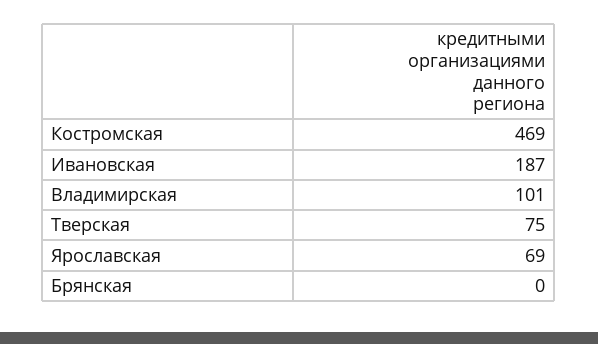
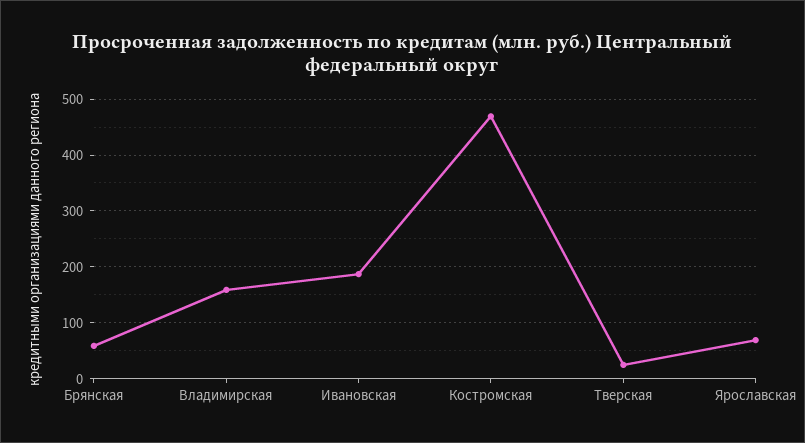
Владимирская: 101 -> 160
Тверская: 75 -> 20
Брянская: 0 -> 60

